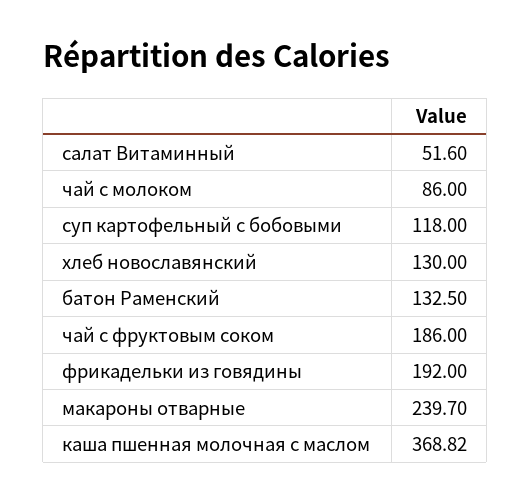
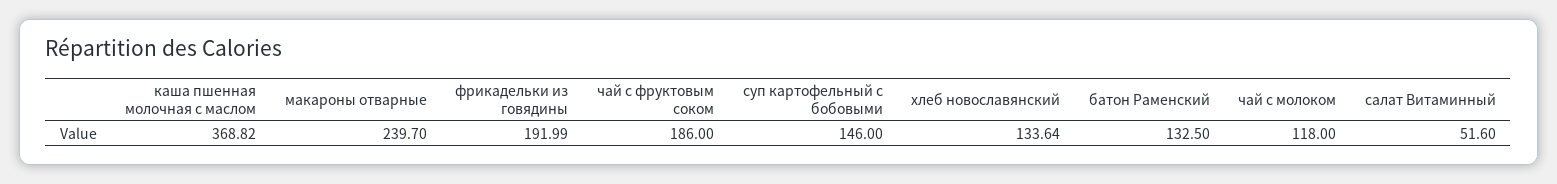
чай с молоком: 86 -> 118
суп картофельный с бобовыми: 118 -> 146
хлеб новославянский: 130 -> 133.64
фрикадельки из говядины: 192 -> 191.99

